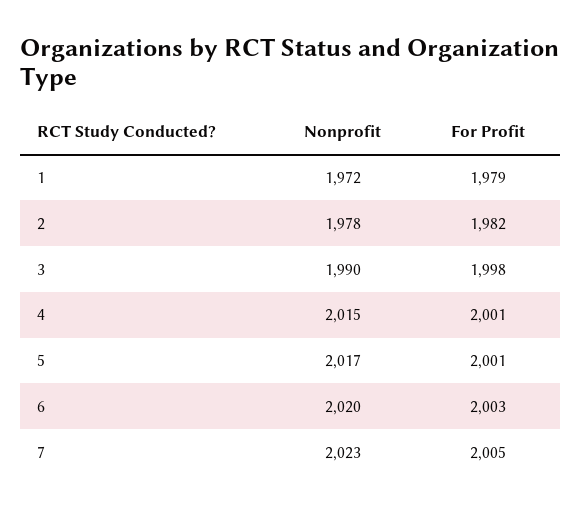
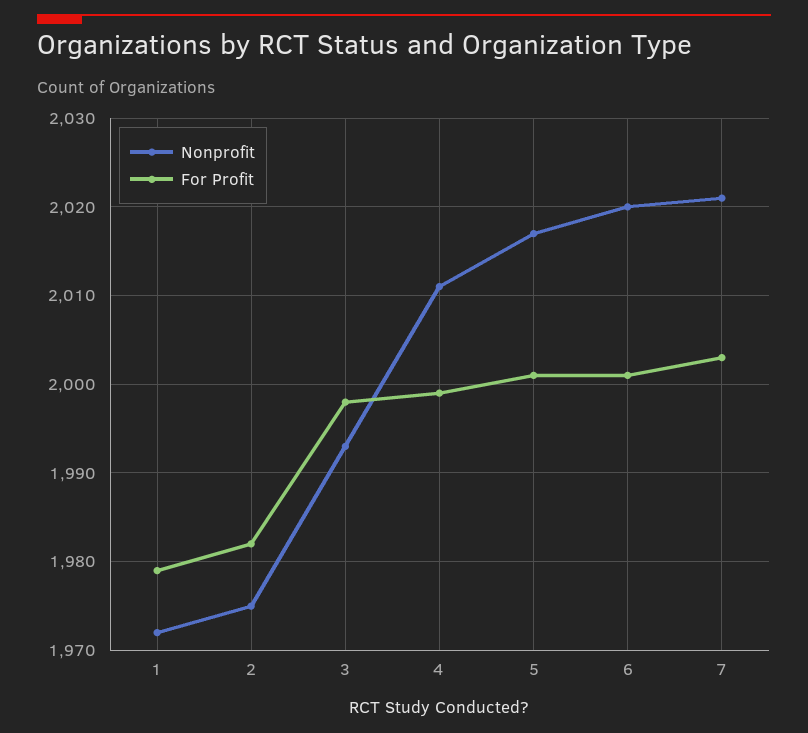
Nonprofit, 2: 1978 -> 1975
Nonprofit, 3: 1990 -> 1993
Nonprofit, 4: 2015 -> 2011
For Profit, 4: 2001 -> 1999
For Profit, 6: 2003 -> 2001
Nonprofit, 7: 2023 -> 2021
For Profit, 7: 2005 -> 2003

